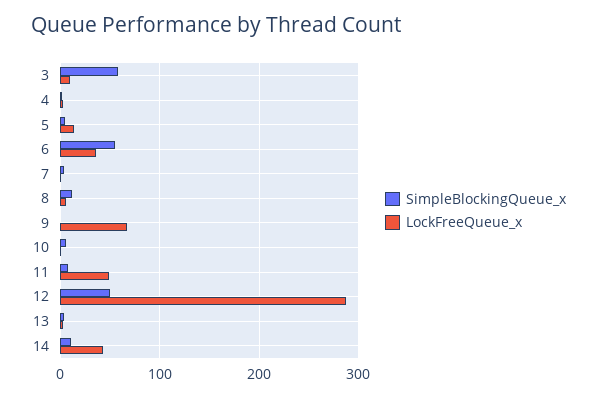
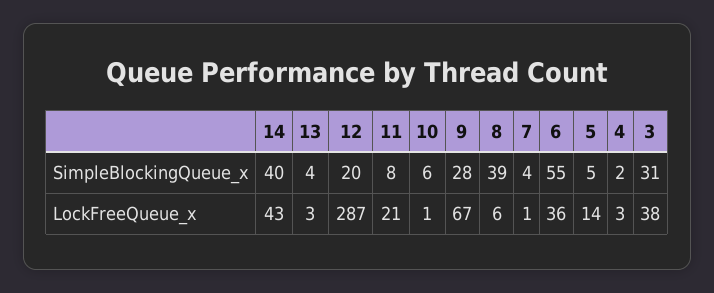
SimpleBlockingQueue_x, 3: 60 -> 31
LockFreeQueue_x, 3: 10 -> 38
SimpleBlockingQueue_x, 8: 10 -> 39
SimpleBlockingQueue_x, 9: 0 -> 28
LockFreeQueue_x, 11: 50 -> 21
SimpleBlockingQueue_x, 12: 50 -> 20
SimpleBlockingQueue_x, 14: 10 -> 40

